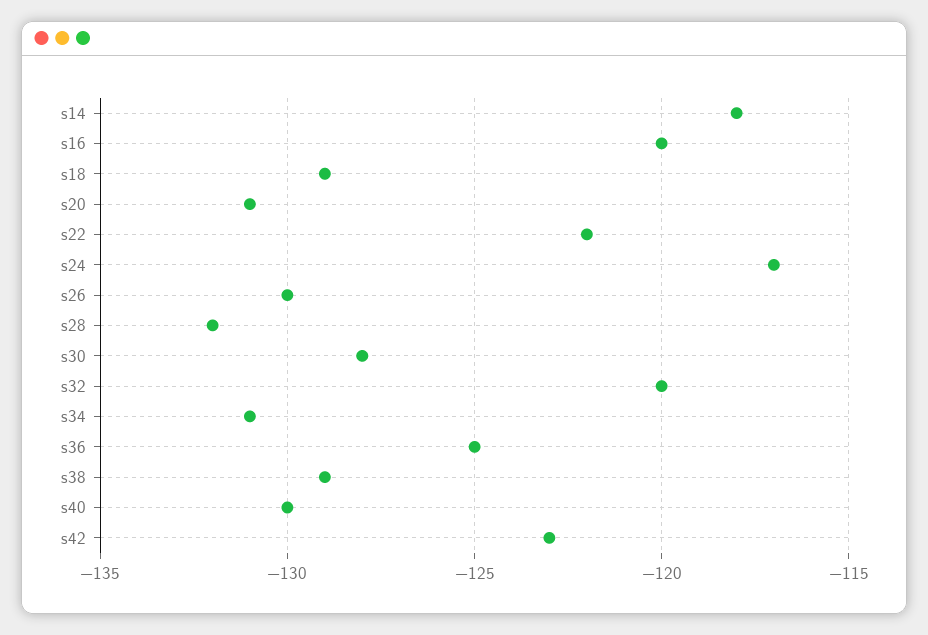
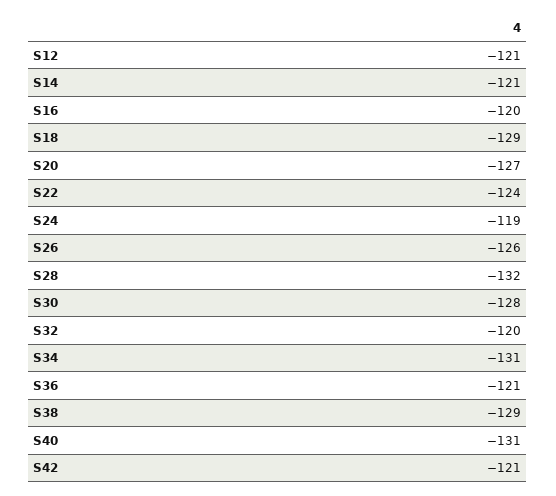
s14: -118 -> -121
s20: -131 -> -127
s22: -122 -> -124
s24: -117 -> -119
s26: -130 -> -126
s36: -125 -> -121
s40: -130 -> -131
s42: -123 -> -121
S12: none -> -121

